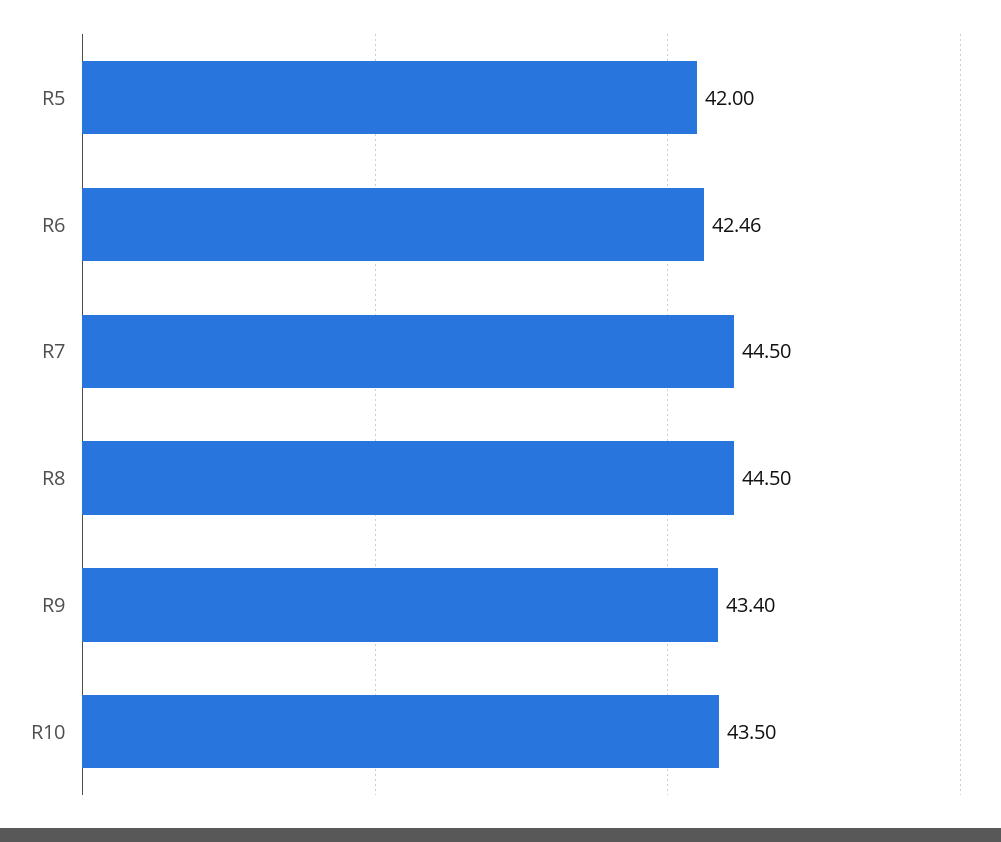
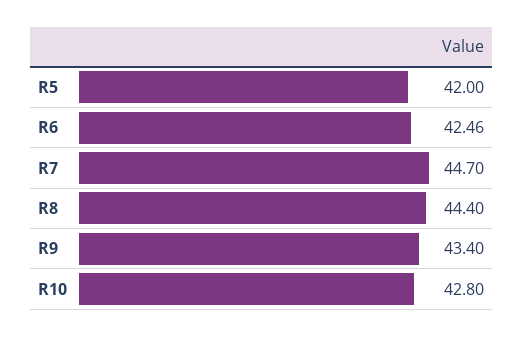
R7: 44.5 -> 44.7
R8: 44.5 -> 44.4
R10: 43.5 -> 42.8

